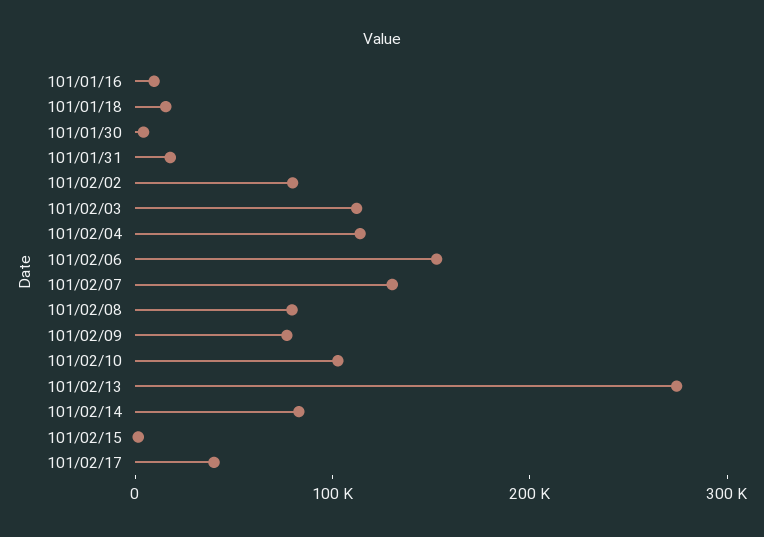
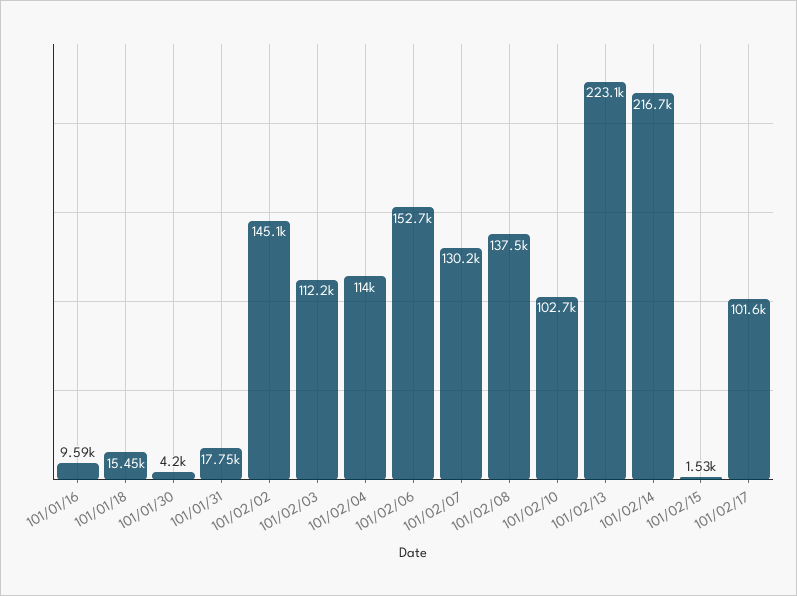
101/02/02: 80000 -> 145100
101/02/08: 80000 -> 137500
101/02/09: 80000 -> none
101/02/13: 280000 -> 223100
101/02/14: 80000 -> 216700
101/02/17: 40000 -> 101600

